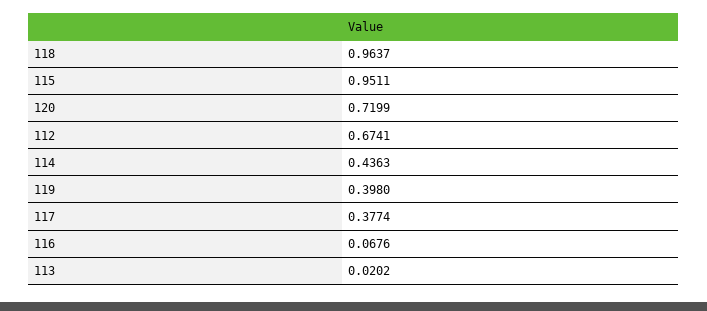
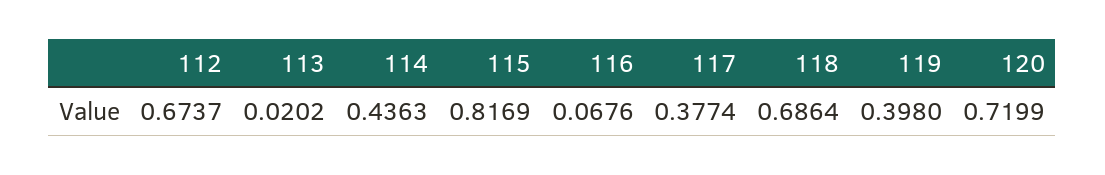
118: 0.9637 -> 0.6864
115: 0.9511 -> 0.8169
112: 0.6741 -> 0.6737

